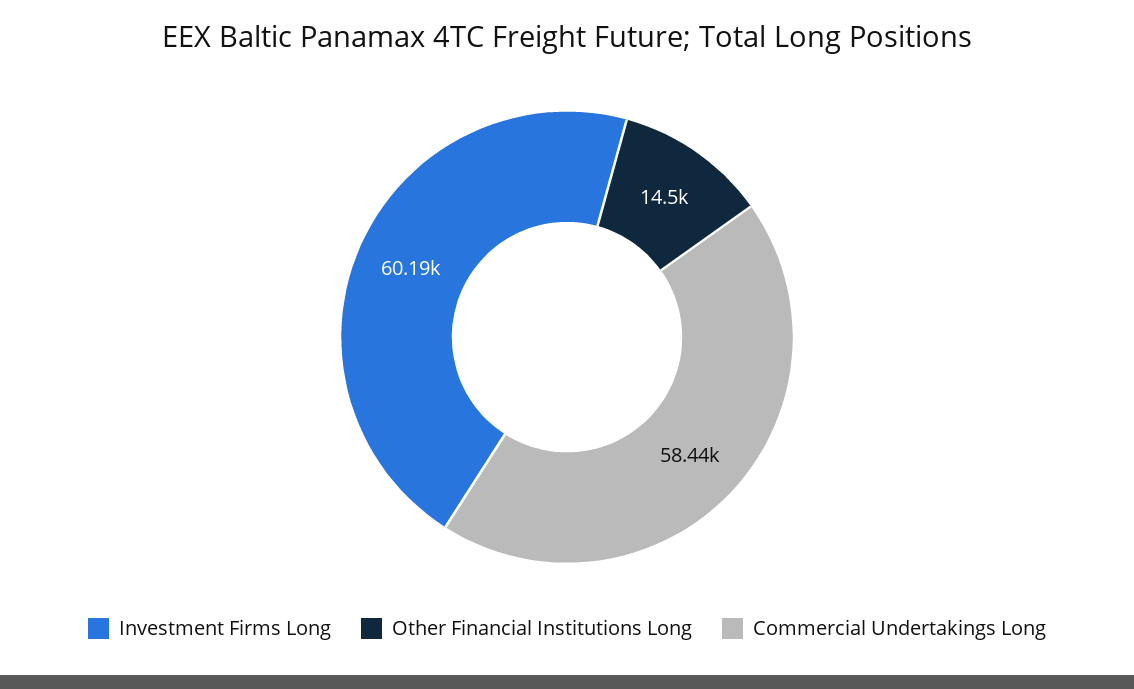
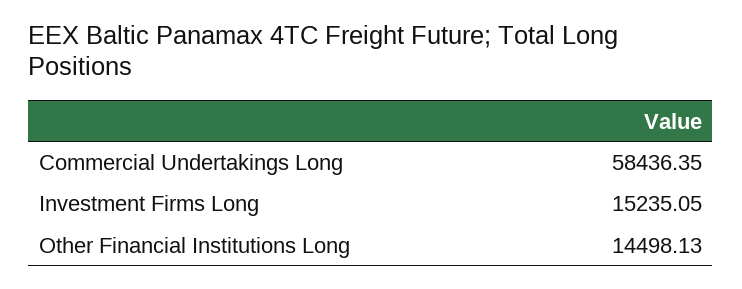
Investment Firms Long: 60190 -> 15235.05

